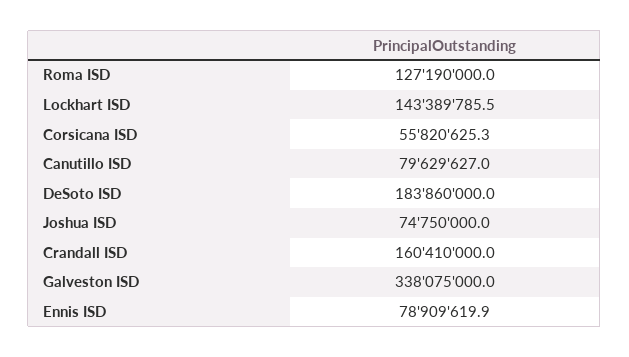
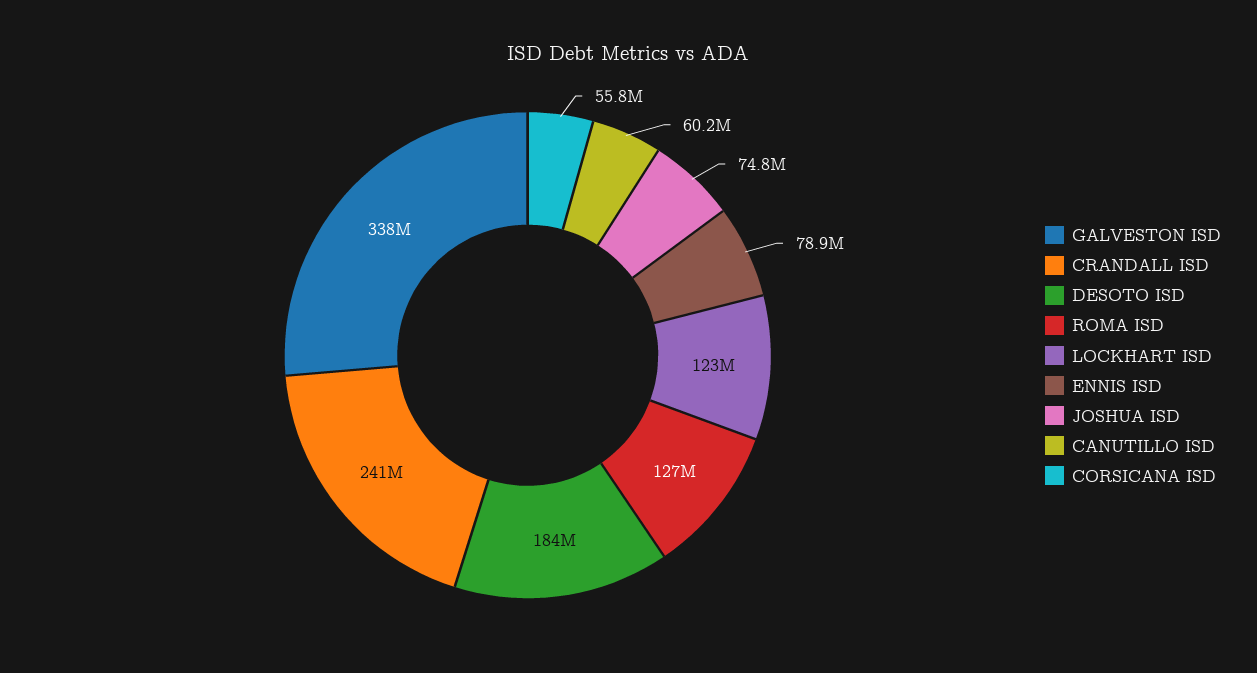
Lockhart ISD: 143389785.5 -> 123000000
Canutillo ISD: 79629627 -> 60200000
Crandall ISD: 160410000 -> 241000000

